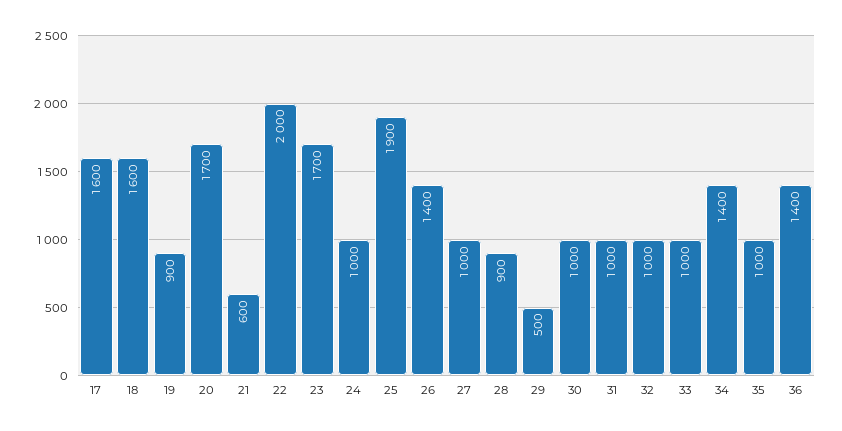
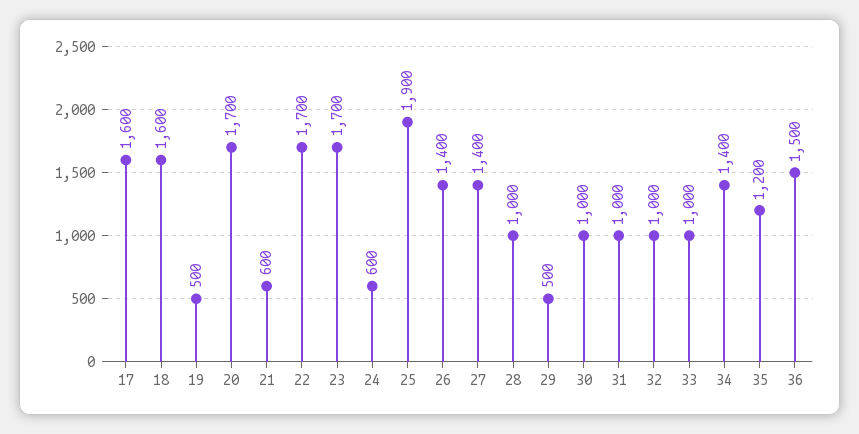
19: 900 -> 500
22: 2000 -> 1700
24: 1000 -> 600
27: 1000 -> 1400
28: 900 -> 1000
35: 1000 -> 1200
36: 1400 -> 1500

